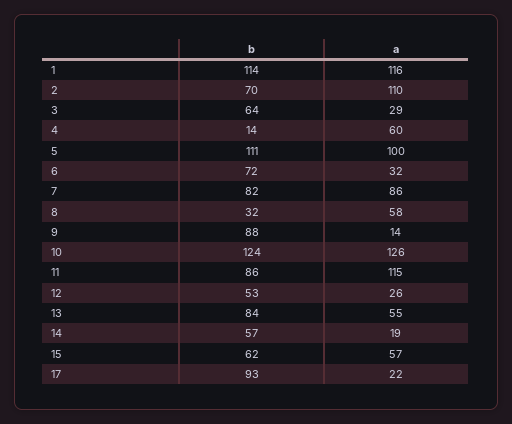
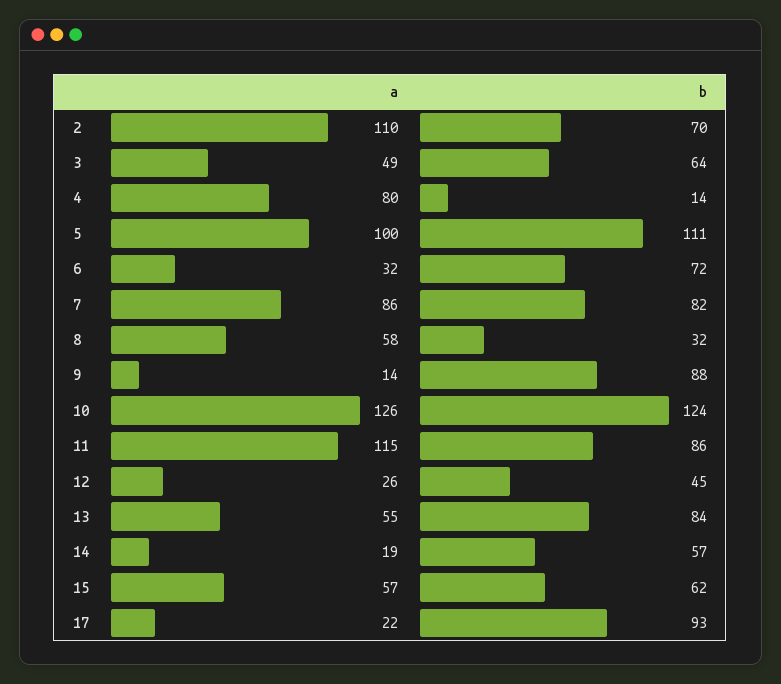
b, 1: 114 -> none
a, 1: 116 -> none
a, 3: 29 -> 49
a, 4: 60 -> 80
b, 12: 53 -> 45

